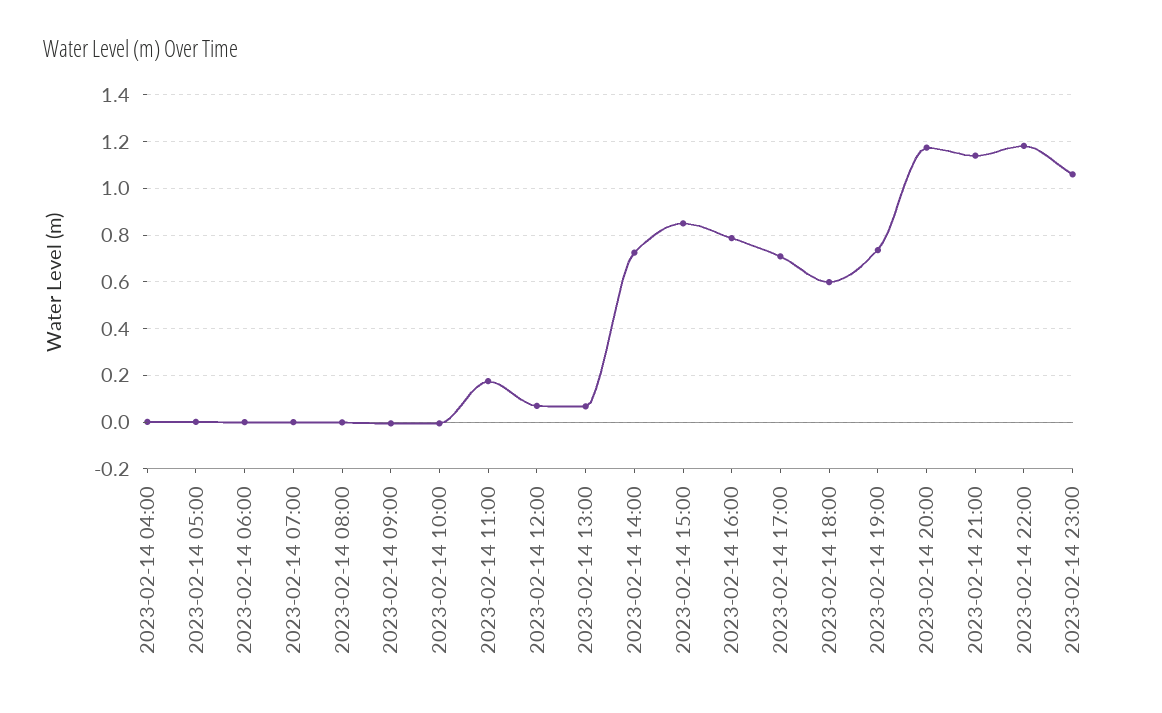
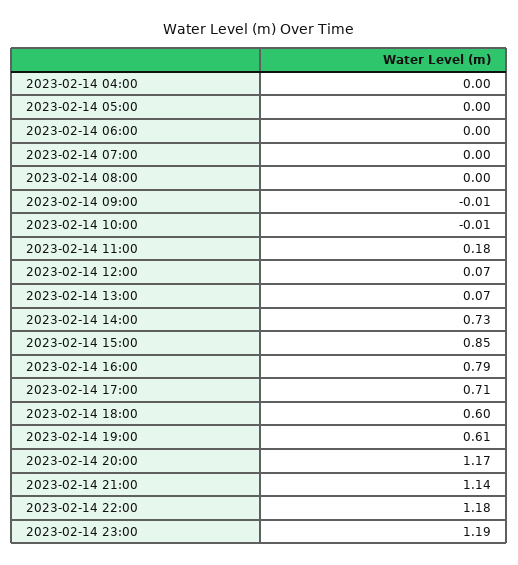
2023-02-14 19:00: 0.75 -> 0.61
2023-02-14 23:00: 1.05 -> 1.19

